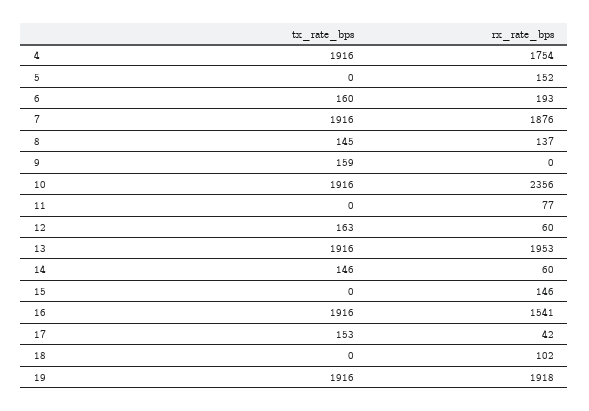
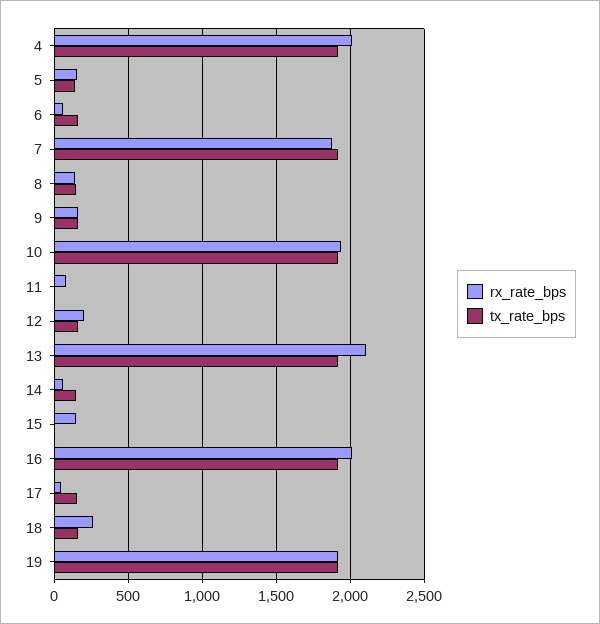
rx_rate_bps, 4: 1754 -> 2000
tx_rate_bps, 5: 0 -> 150
rx_rate_bps, 6: 193 -> 50
rx_rate_bps, 9: 0 -> 150
rx_rate_bps, 10: 2356 -> 1950
rx_rate_bps, 12: 60 -> 200
rx_rate_bps, 13: 1953 -> 2100
rx_rate_bps, 16: 1541 -> 2000
tx_rate_bps, 18: 0 -> 150
rx_rate_bps, 18: 102 -> 250

